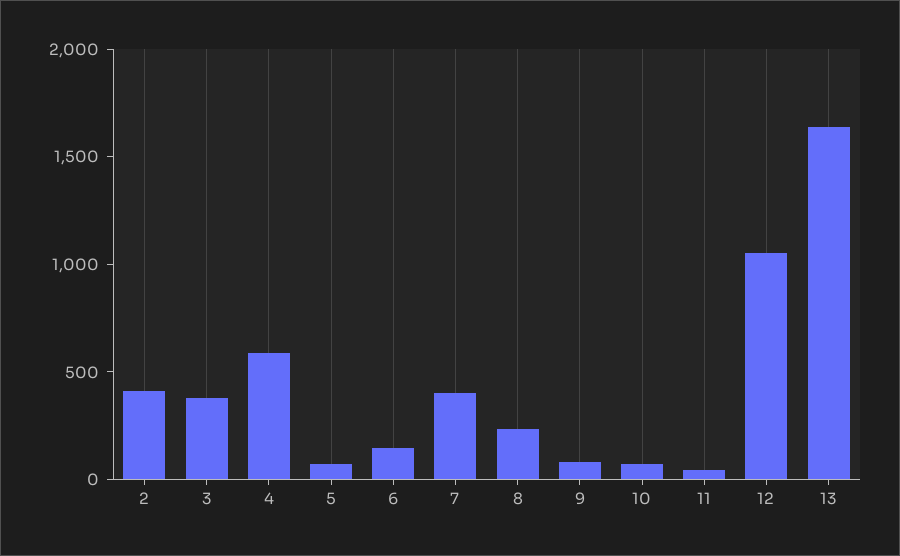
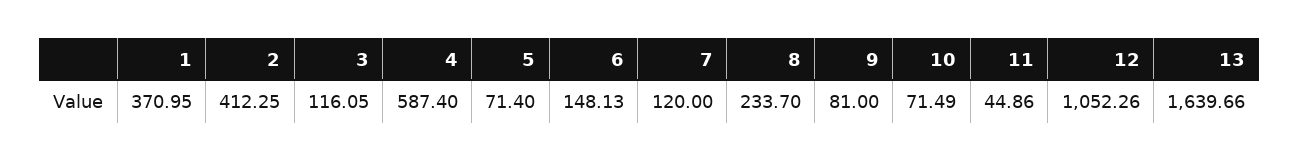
3: 400 -> 116.05
7: 400 -> 120
1: none -> 370.95

